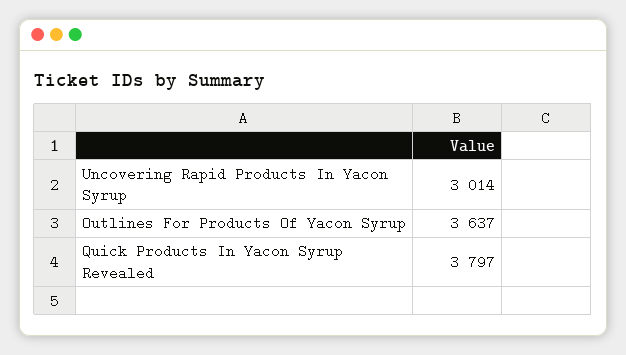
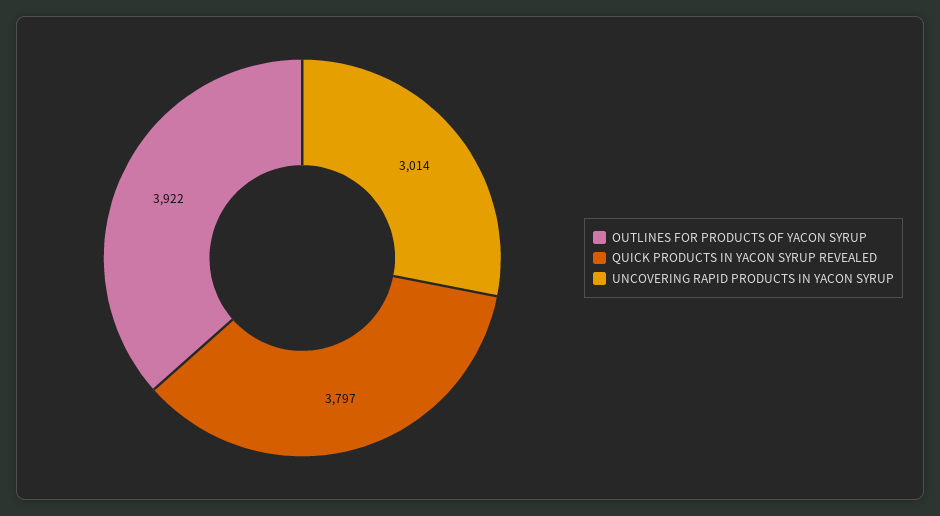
Outlines For Products Of Yacon Syrup: 3637 -> 3922

